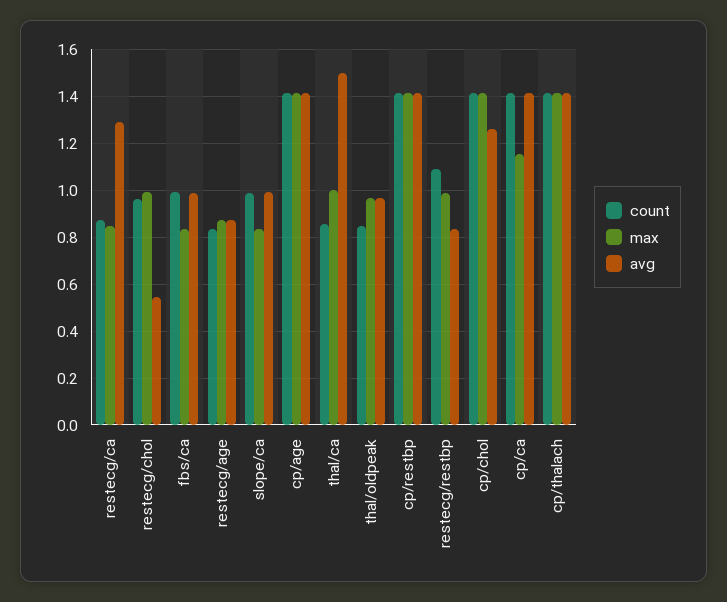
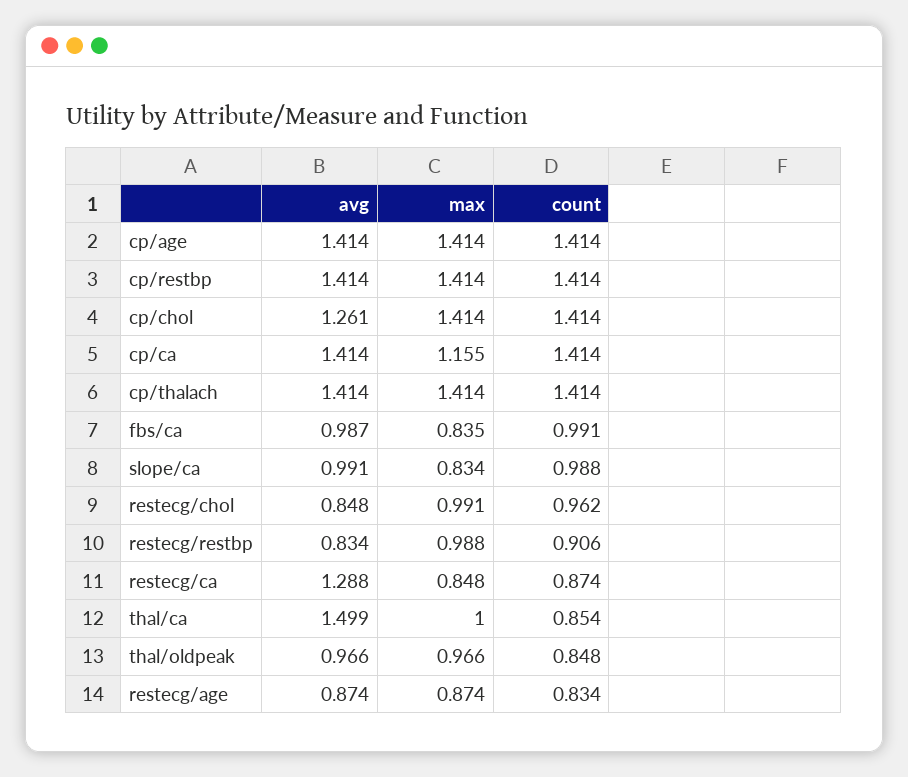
avg, restecg/chol: 0.55 -> 0.848
count, restecg/restbp: 1.1 -> 0.906

